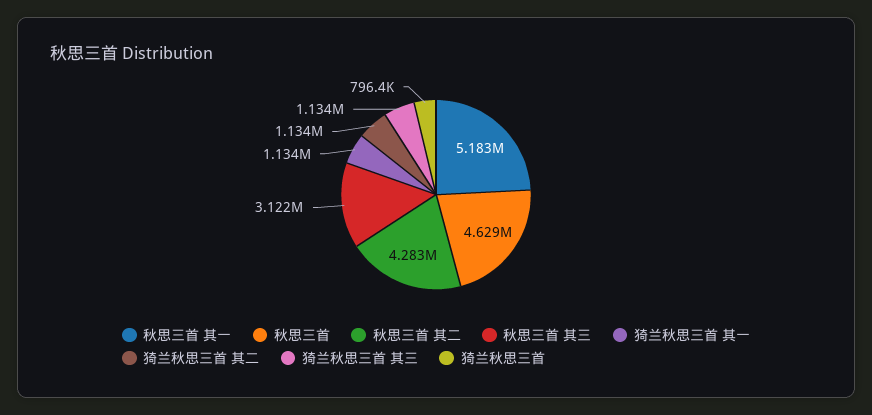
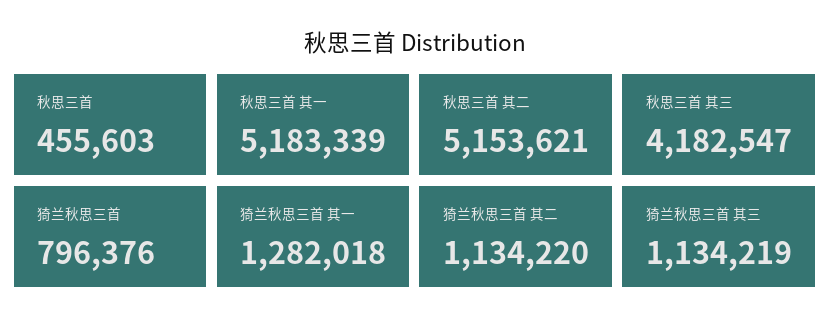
秋思三首: 4629000 -> 455603
秋思三首 其二: 4283000 -> 5153621
秋思三首 其三: 3122000 -> 4182547
猗兰秋思三首 其一: 1134000 -> 1282018

